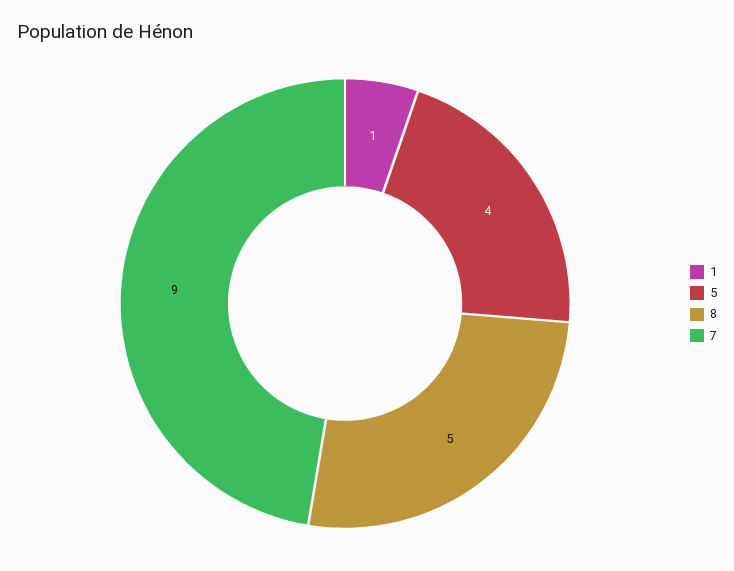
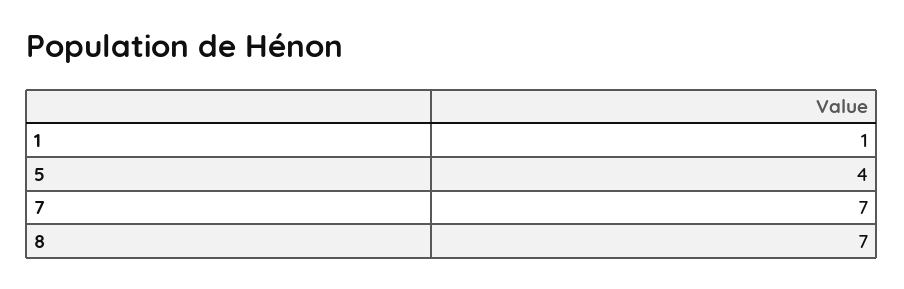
8: 5 -> 7
7: 9 -> 7

